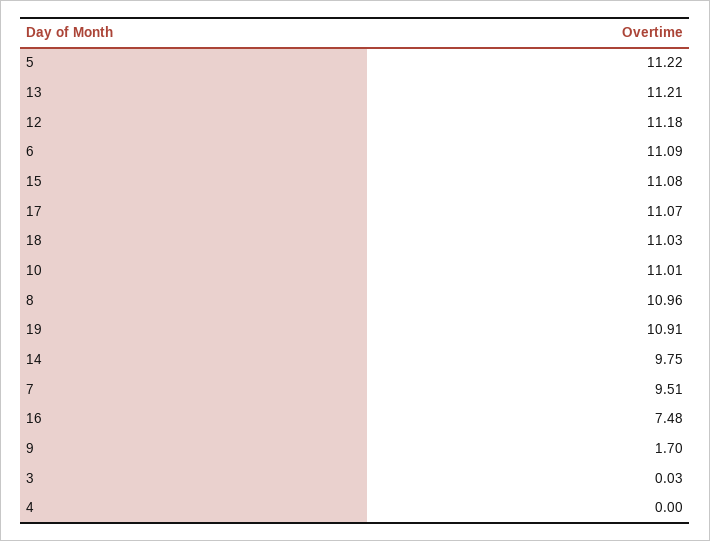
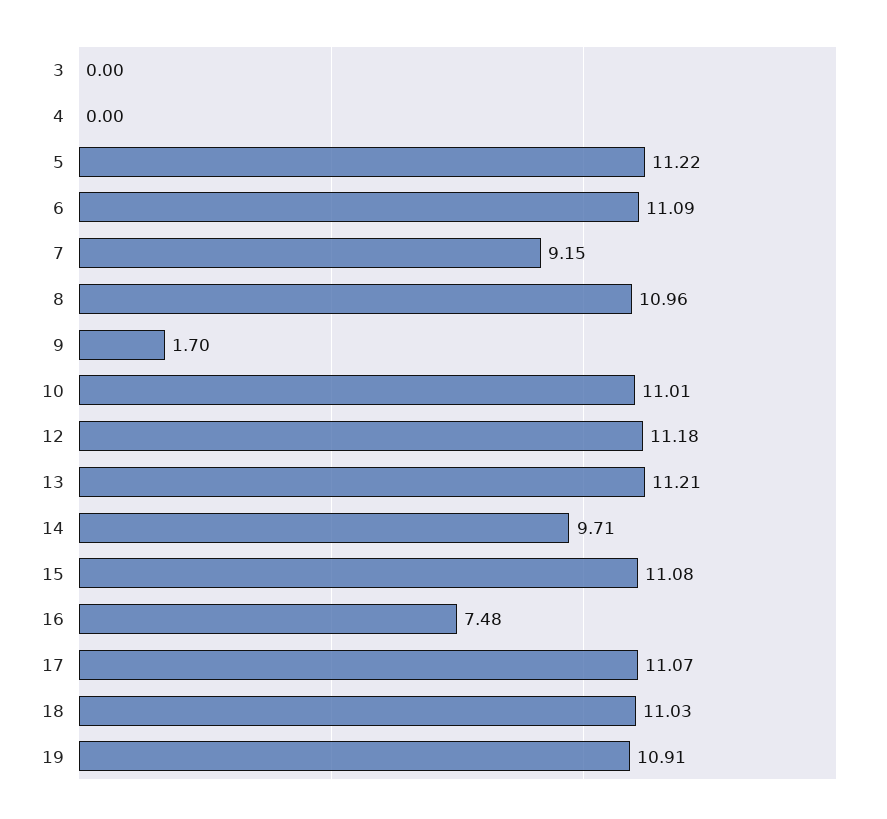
14: 9.75 -> 9.71
7: 9.51 -> 9.15
3: 0.03 -> 0

